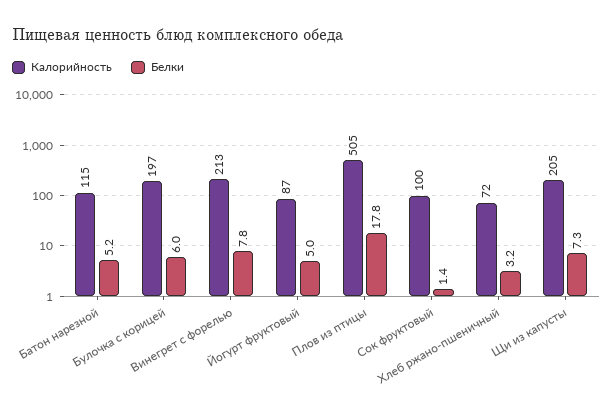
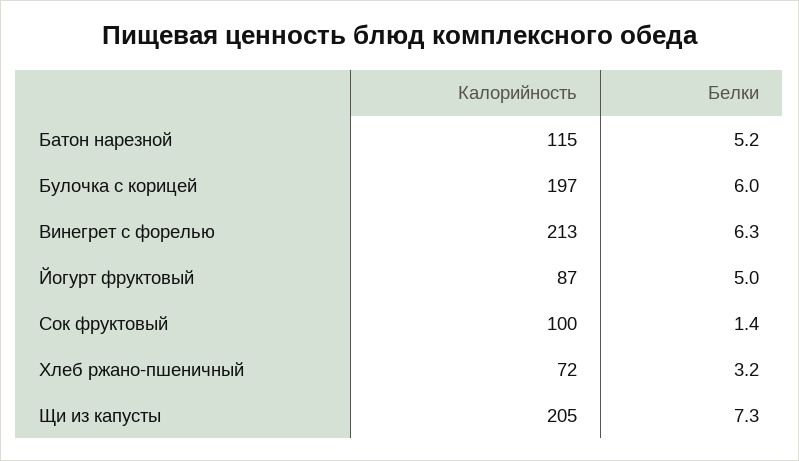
Белки, Винегрет с форелью: 7.8 -> 6.3
Калорийность, Плов из птицы: 505 -> none
Белки, Плов из птицы: 17.8 -> none

